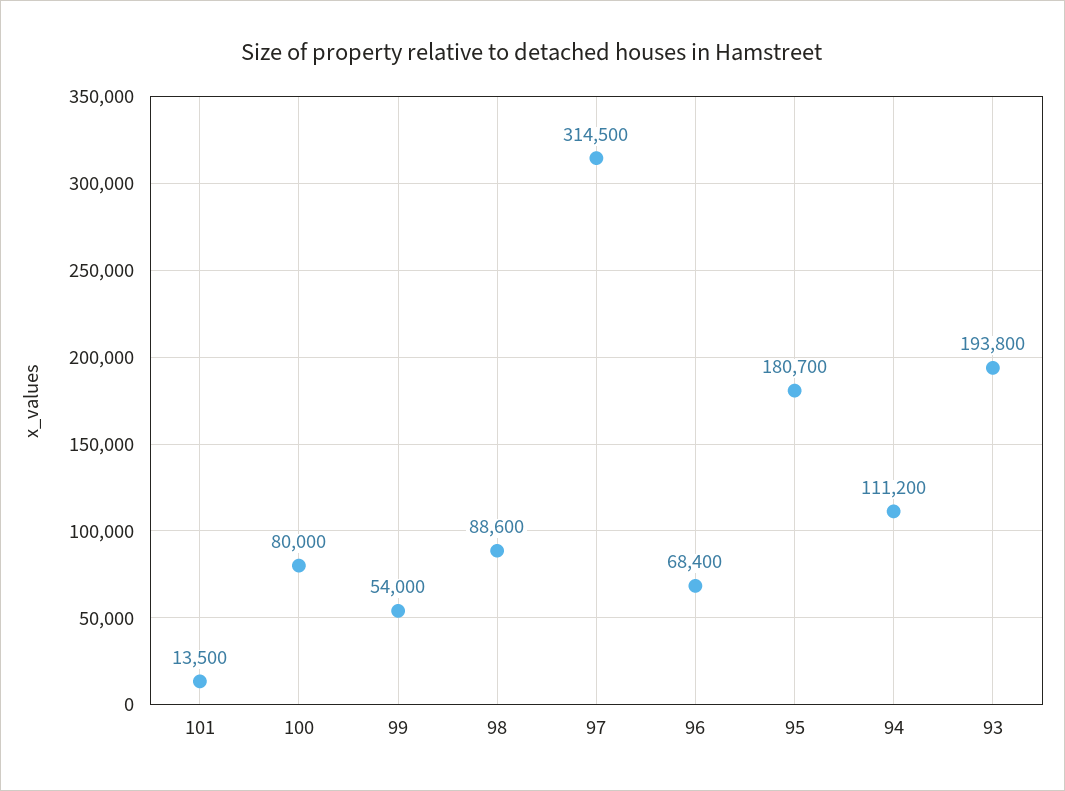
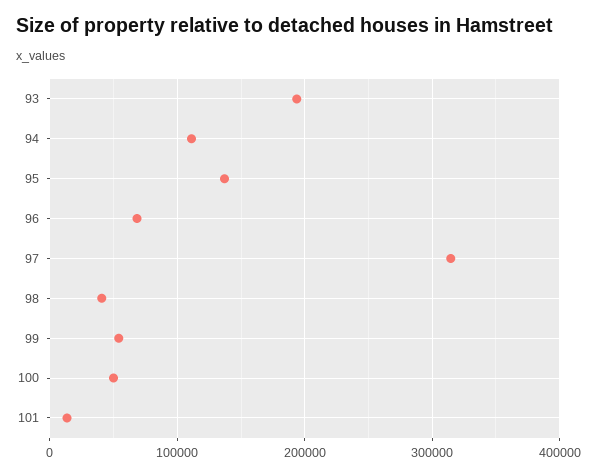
100: 80000 -> 50000
98: 88600 -> 40000
95: 180700 -> 140000

